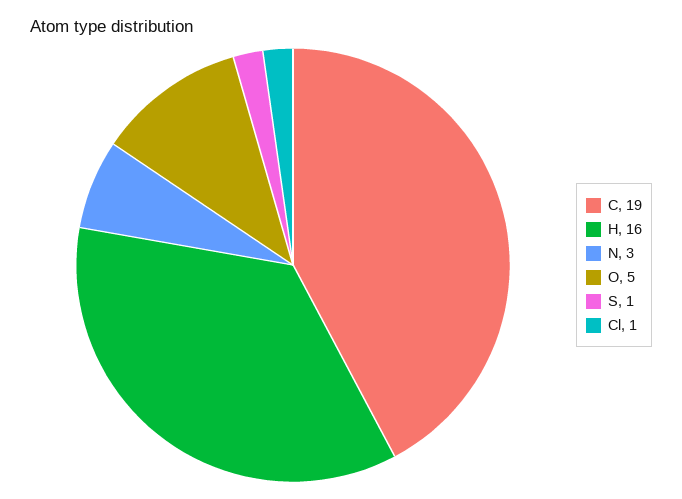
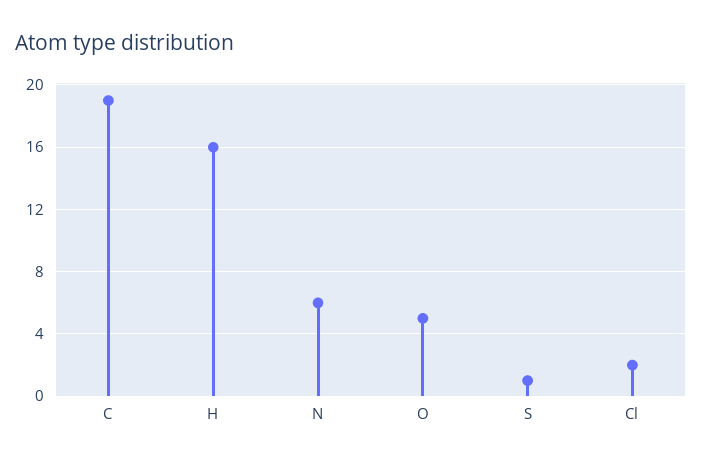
N: 3 -> 6
Cl: 1 -> 2

